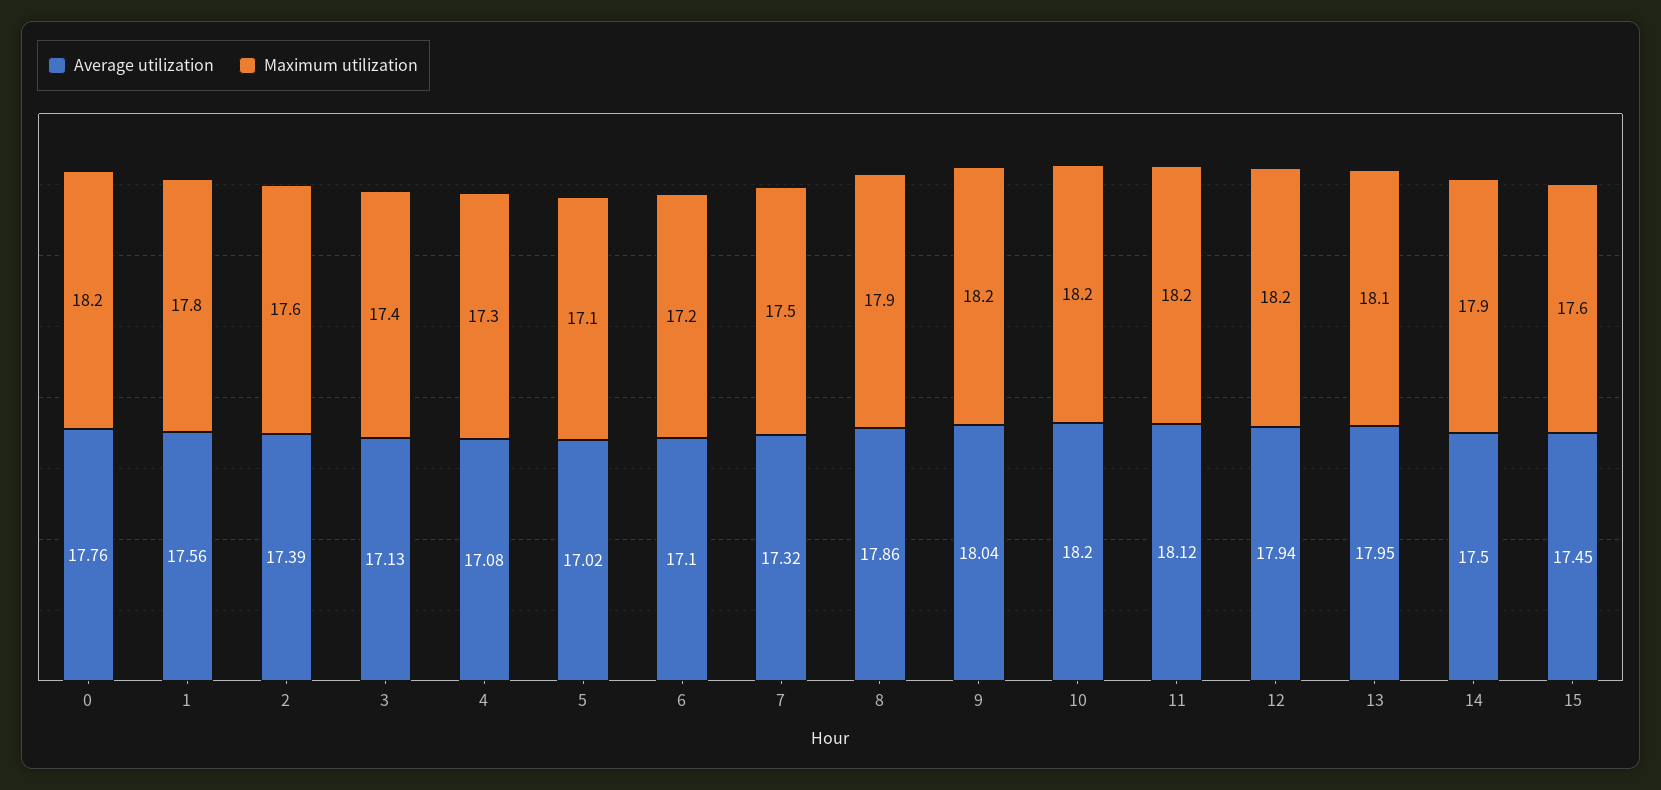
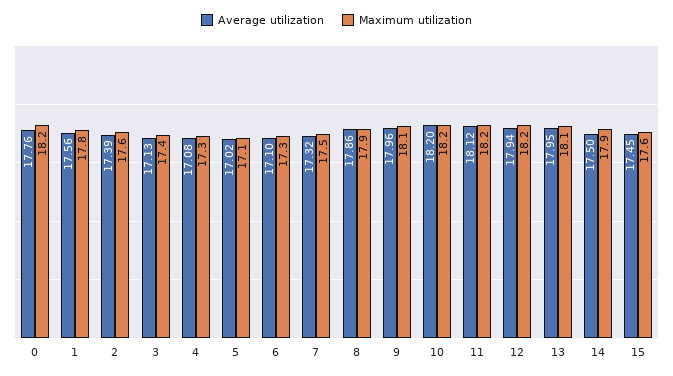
Maximum utilization, 6: 17.2 -> 17.3
Average utilization, 9: 18.04 -> 17.96
Maximum utilization, 9: 18.2 -> 18.1

